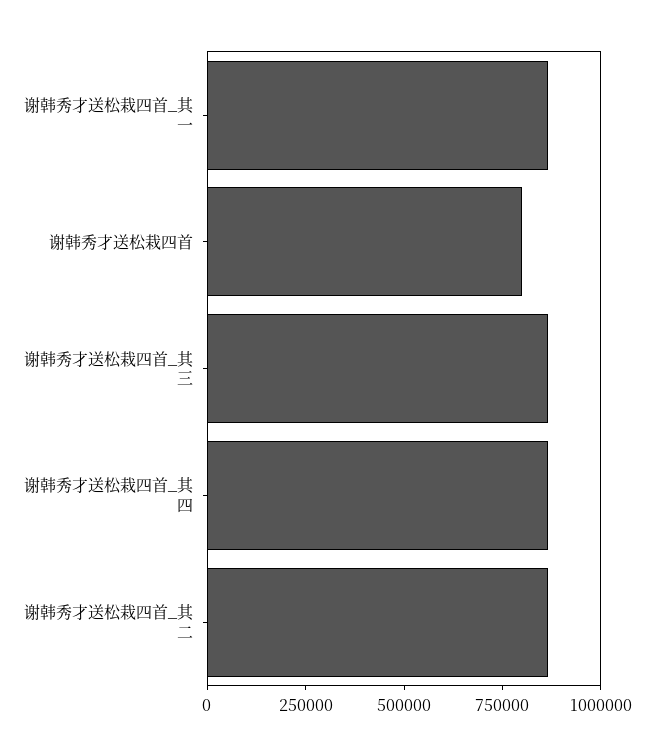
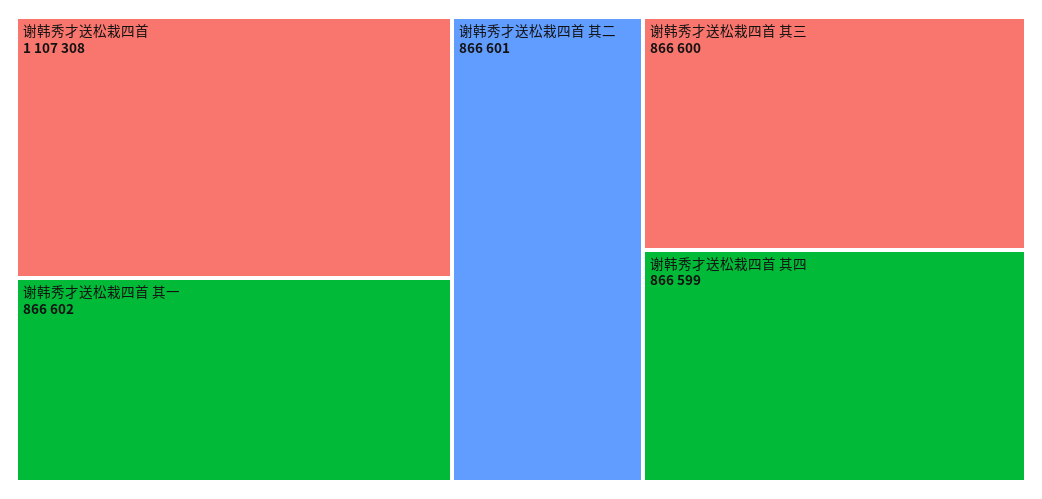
谢韩秀才送松栽四首: 800000 -> 1107308

